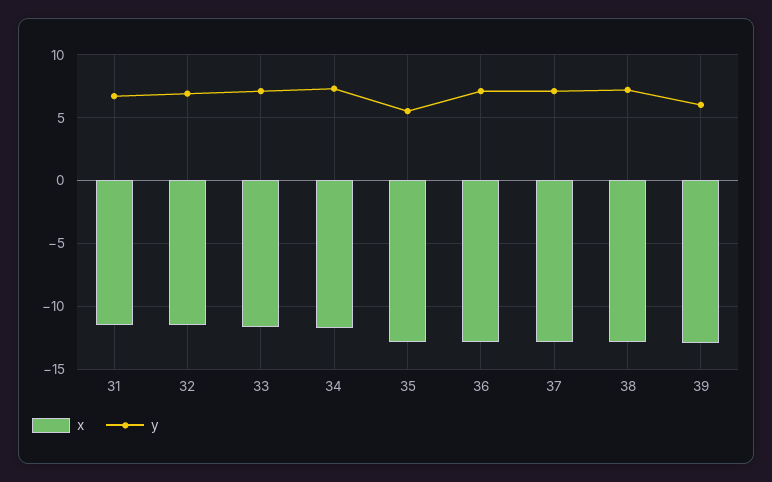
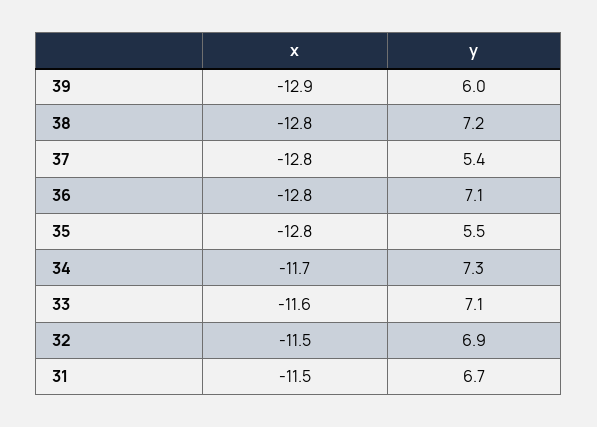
y, 37: 7 -> 5.4

